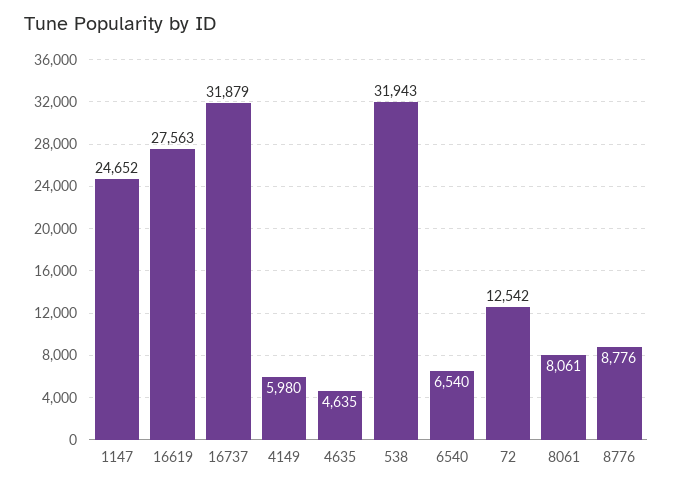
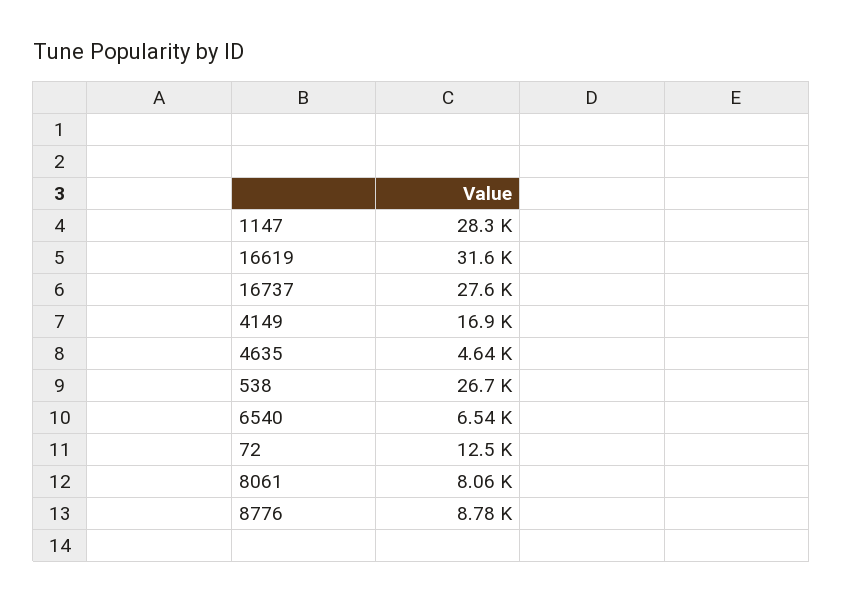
1147: 24652 -> 28300
16619: 27563 -> 31600
16737: 31879 -> 27600
4149: 5980 -> 16900
538: 31943 -> 26700

